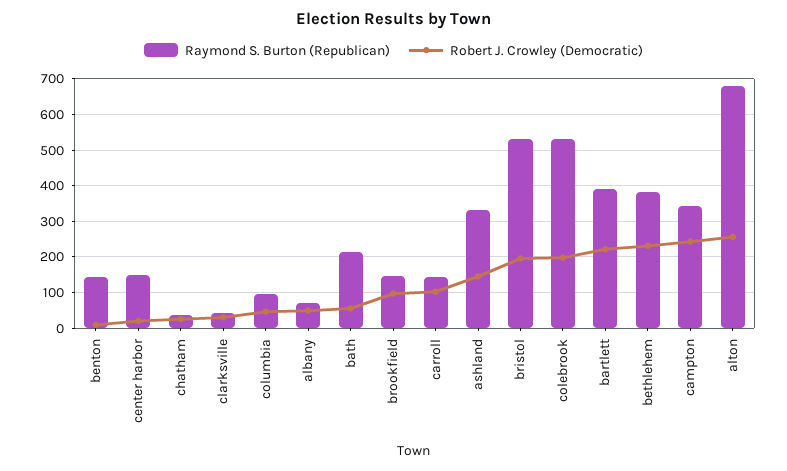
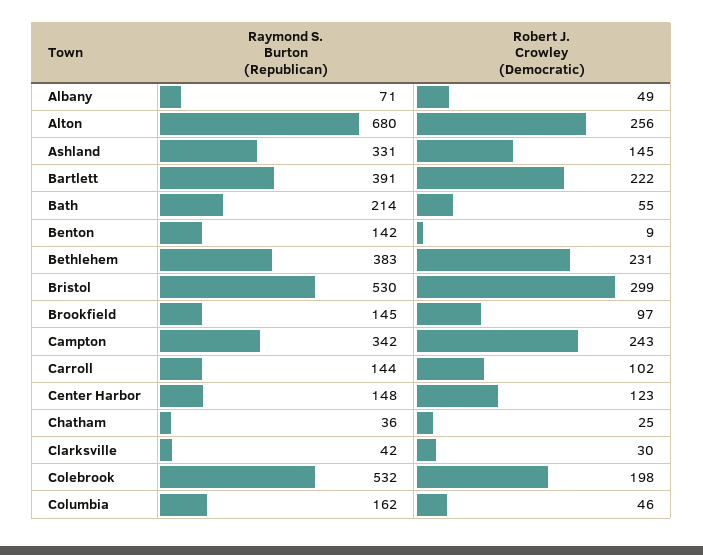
Robert J. Crowley (Democratic), center harbor: 20 -> 123
Raymond S. Burton (Republican), columbia: 100 -> 162
Robert J. Crowley (Democratic), bristol: 200 -> 299

